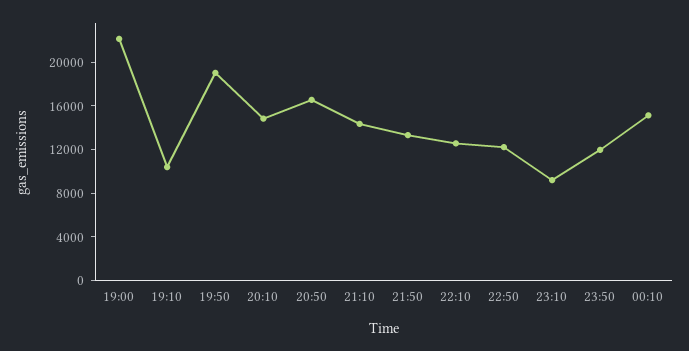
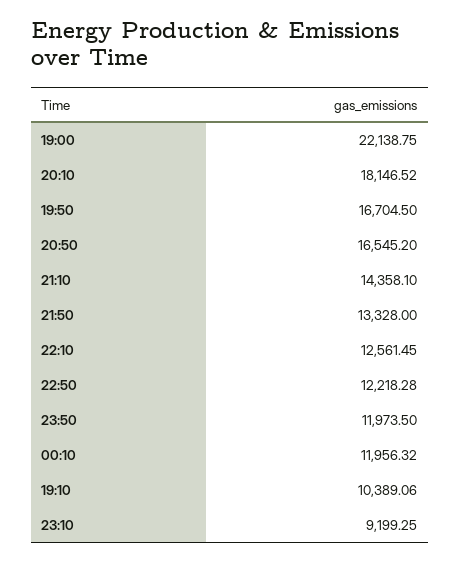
19:50: 19000 -> 16704.5
20:10: 15000 -> 18146.52
00:10: 15000 -> 11956.32

